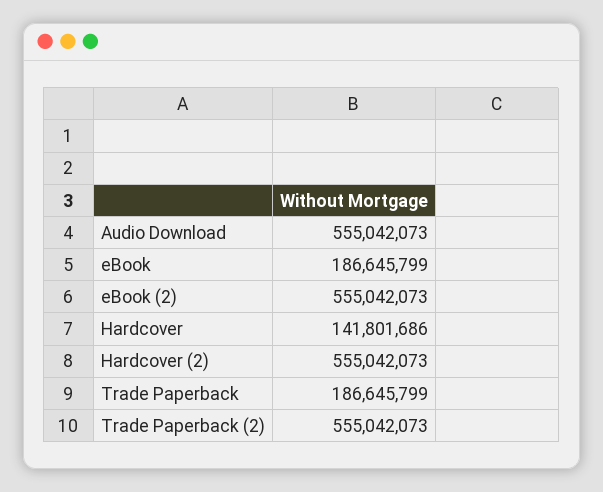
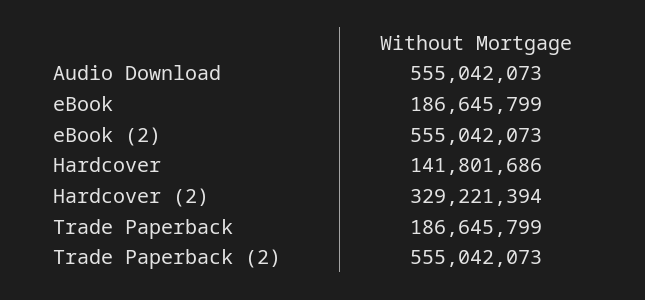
Hardcover (2): 555042073 -> 329221394

